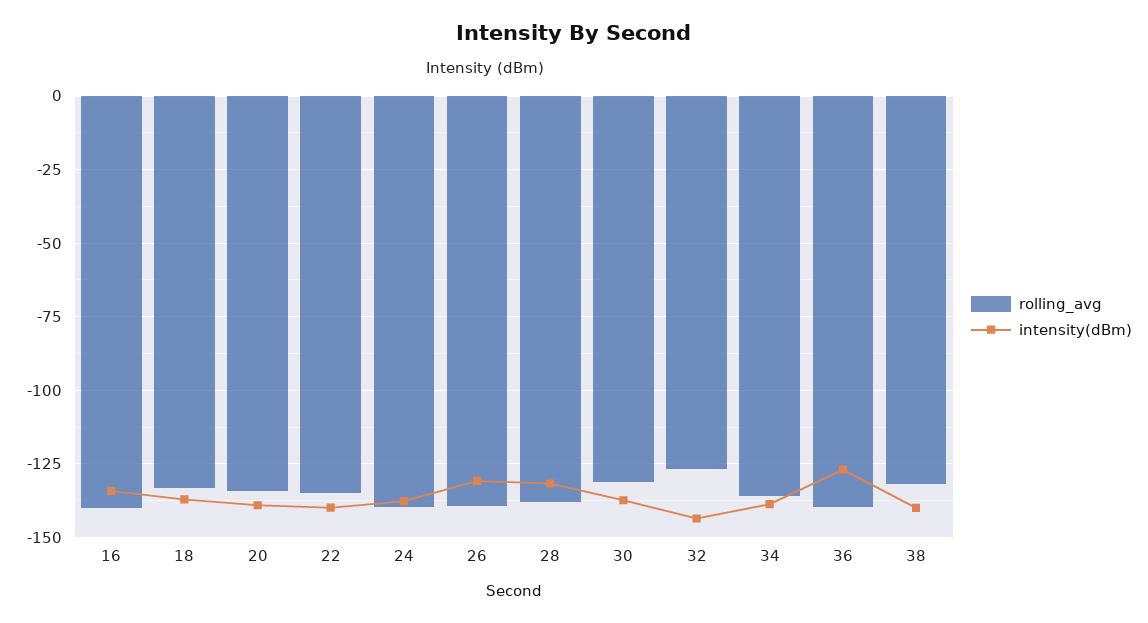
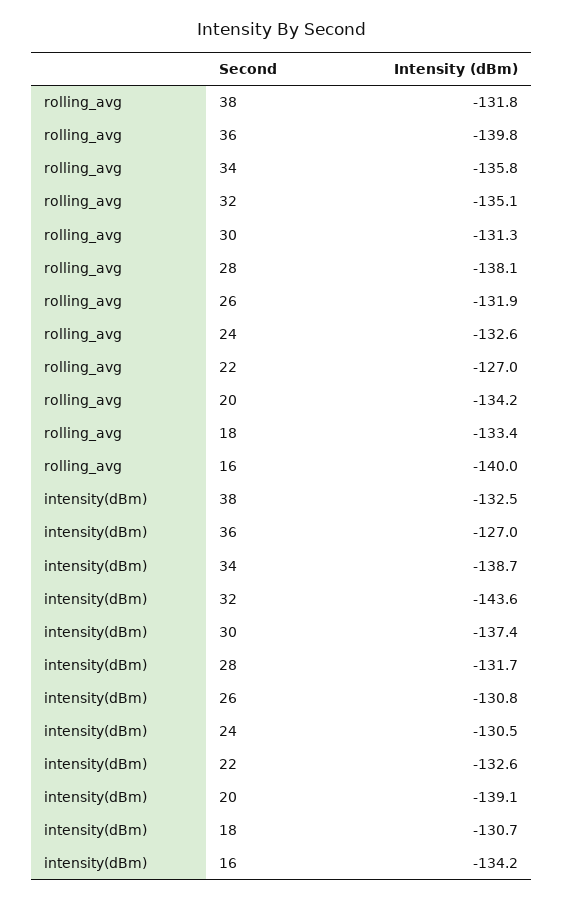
intensity(dBm), 18: -137.5 -> -130.7
rolling_avg, 22: -135 -> -127
intensity(dBm), 22: -140 -> -132.6
rolling_avg, 24: -140 -> -132.6
intensity(dBm), 24: -137.5 -> -130.5
rolling_avg, 26: -140 -> -131.9
rolling_avg, 32: -127.5 -> -135.1
intensity(dBm), 38: -140 -> -132.5

